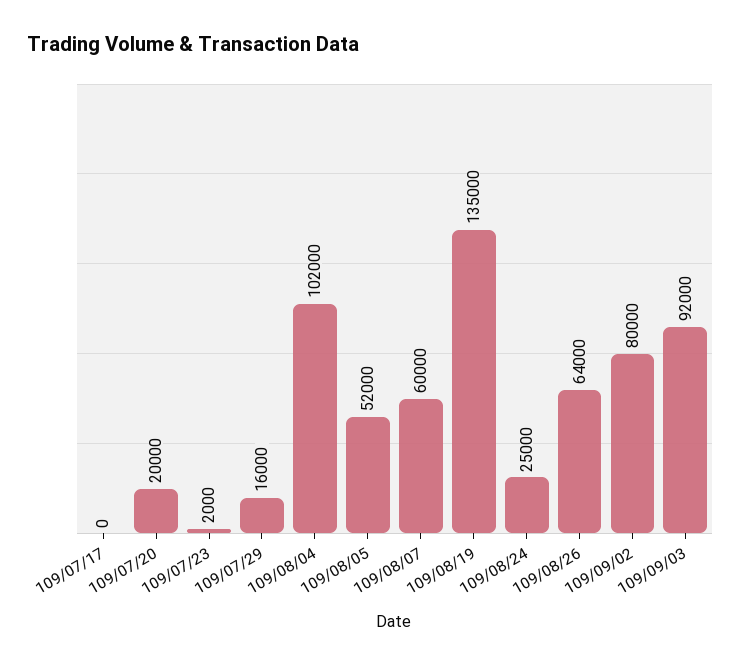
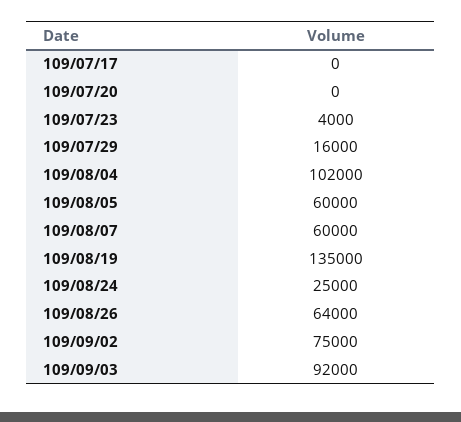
109/07/20: 20000 -> 0
109/07/23: 2000 -> 4000
109/08/05: 52000 -> 60000
109/09/02: 80000 -> 75000

